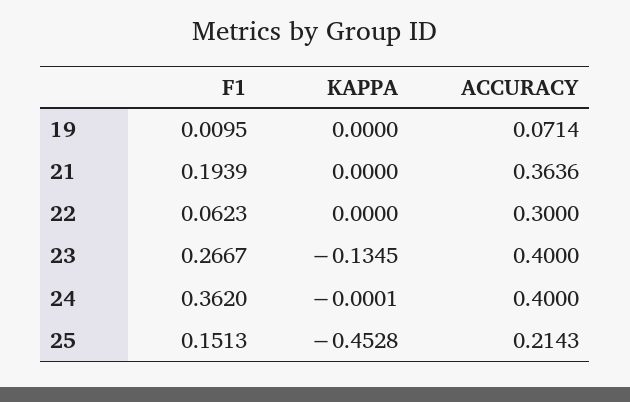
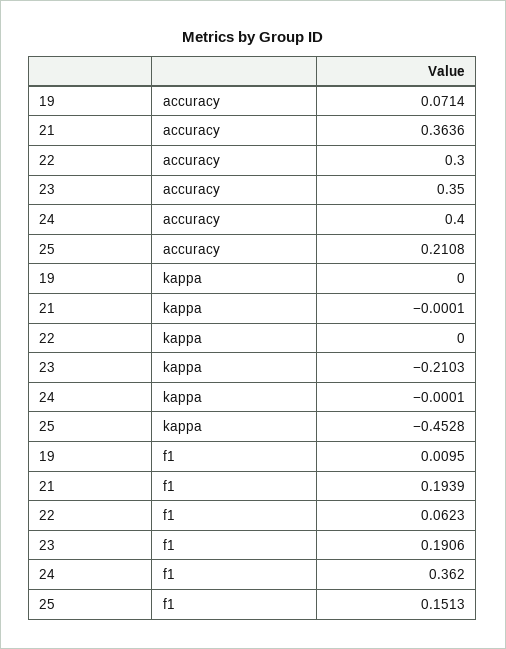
KAPPA, 21: 0 -> -0.0001
F1, 23: 0.2667 -> 0.1906
KAPPA, 23: -0.1345 -> -0.2103
ACCURACY, 23: 0.4 -> 0.35
ACCURACY, 25: 0.2143 -> 0.2108

